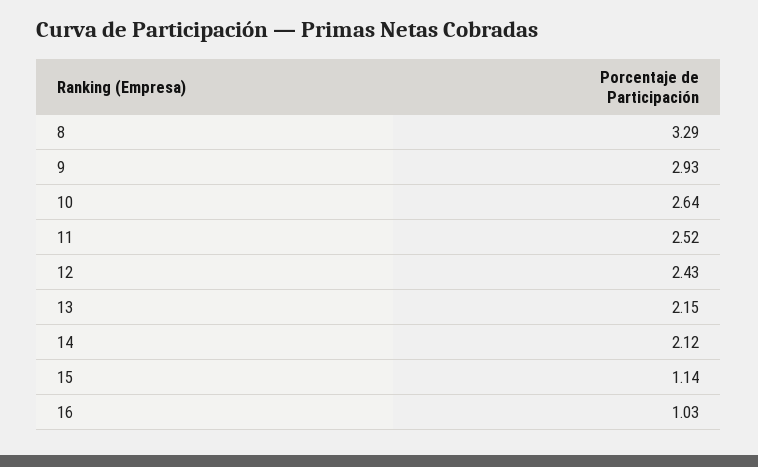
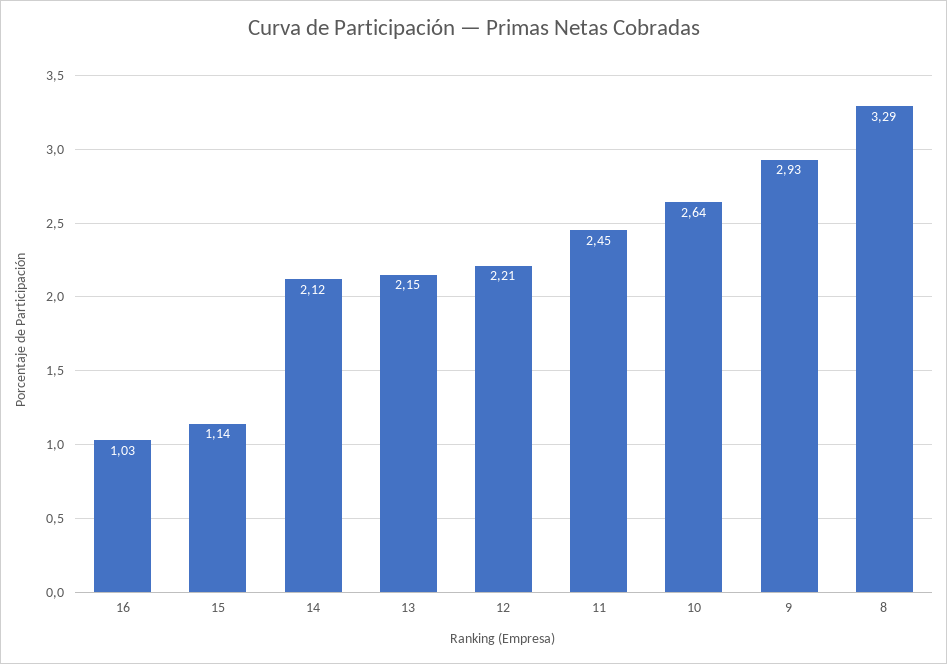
11: 2.52 -> 2.45
12: 2.43 -> 2.21

